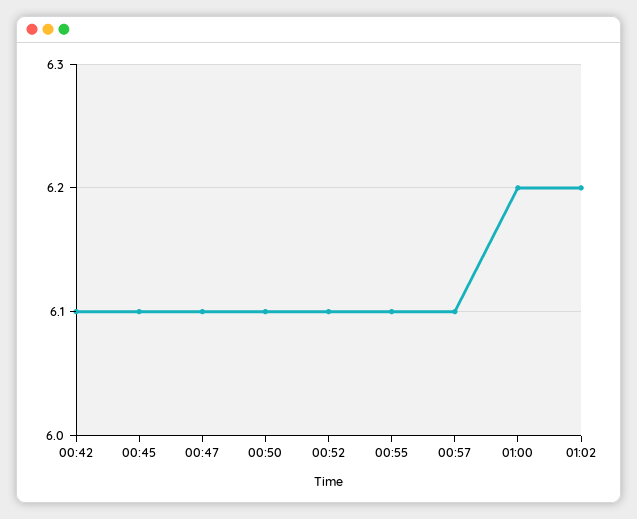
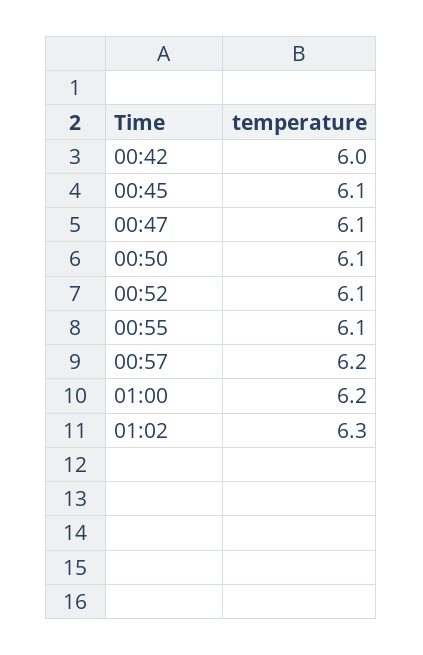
00:42: 6.1 -> 6
00:57: 6.1 -> 6.2
01:02: 6.2 -> 6.3

